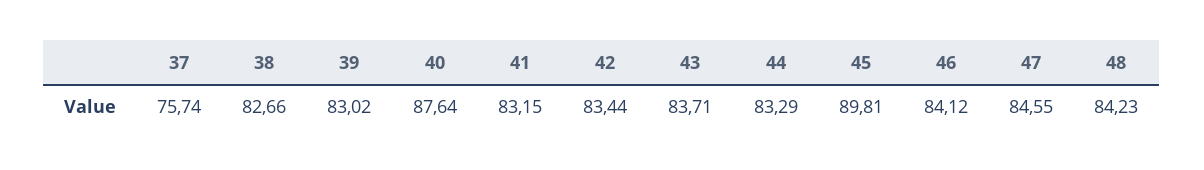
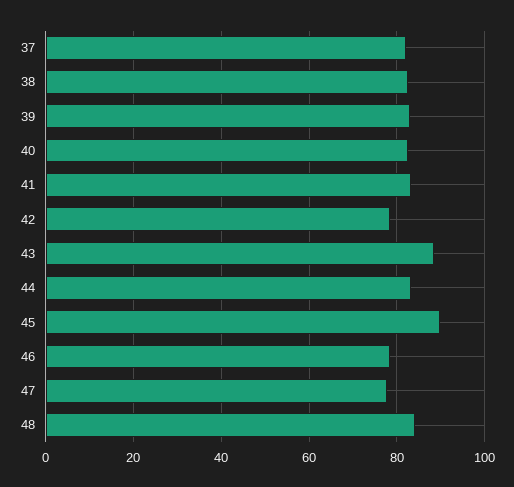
37: 75.74 -> 82
40: 87.64 -> 82
42: 83.44 -> 78
43: 83.71 -> 88
46: 84.12 -> 78
47: 84.55 -> 78

